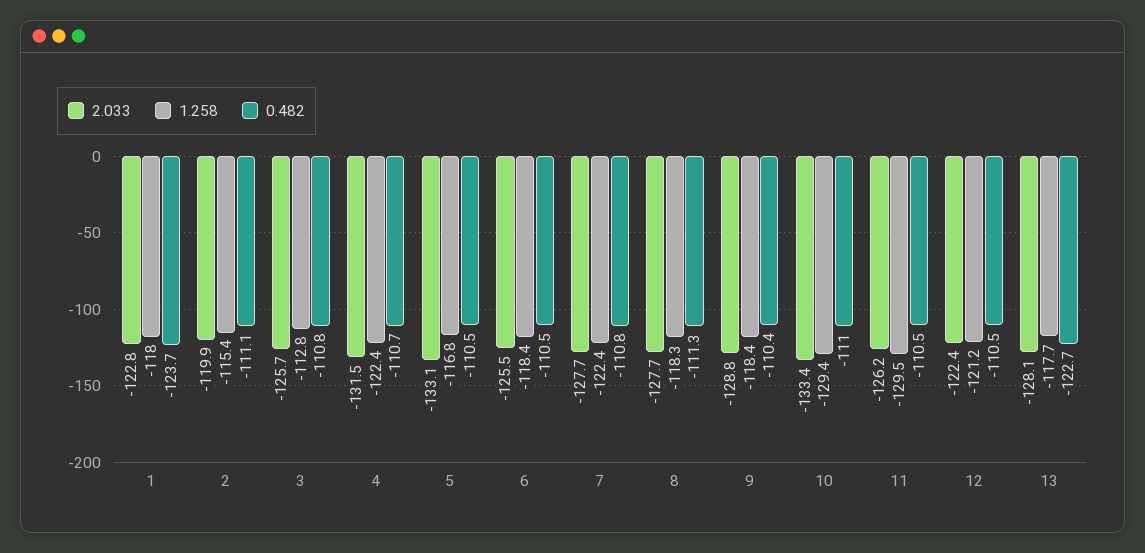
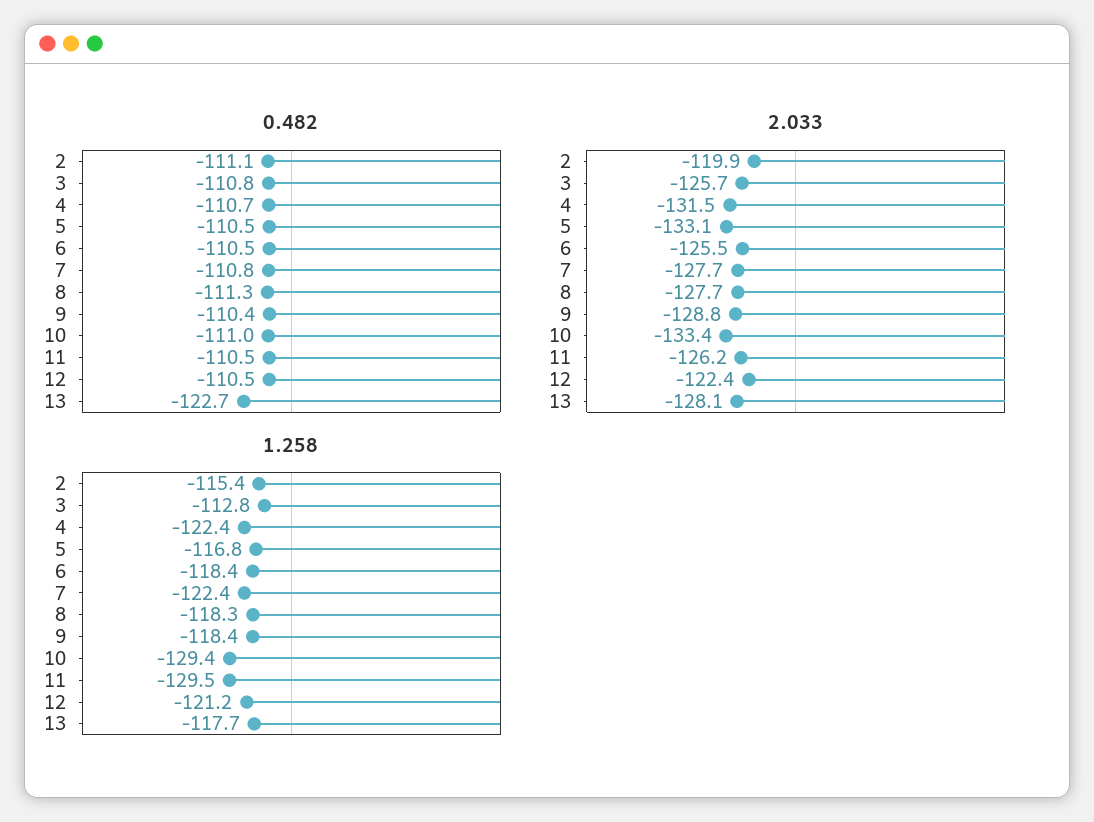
2.033, 1: -122.8 -> none
1.258, 1: -118 -> none
0.482, 1: -123.7 -> none

